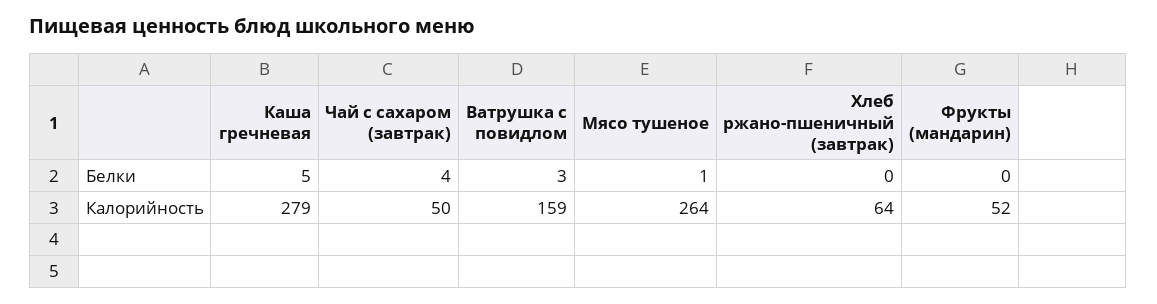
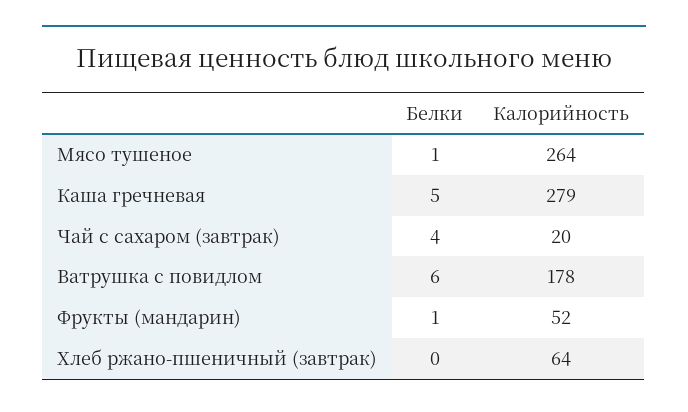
Ватрушка с повидлом, Белки: 3 -> 6
Фрукты (мандарин), Белки: 0 -> 1
Чай с сахаром (завтрак), Калорийность: 50 -> 20
Ватрушка с повидлом, Калорийность: 159 -> 178

